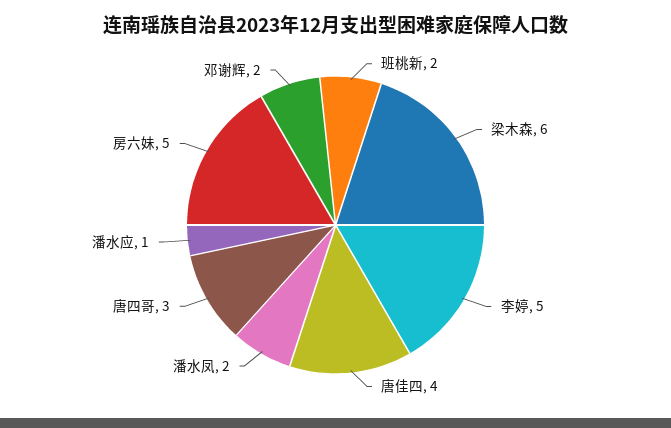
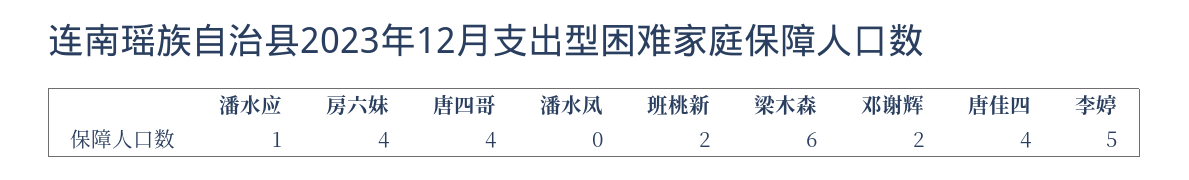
潘水凤: 2 -> 0
唐四哥: 3 -> 4
房六妹: 5 -> 4

